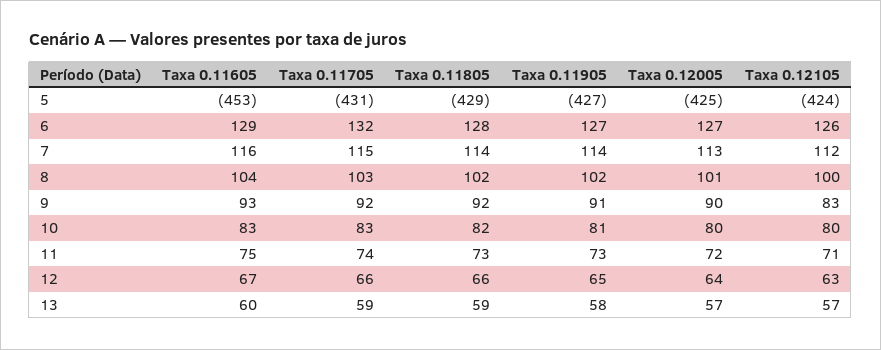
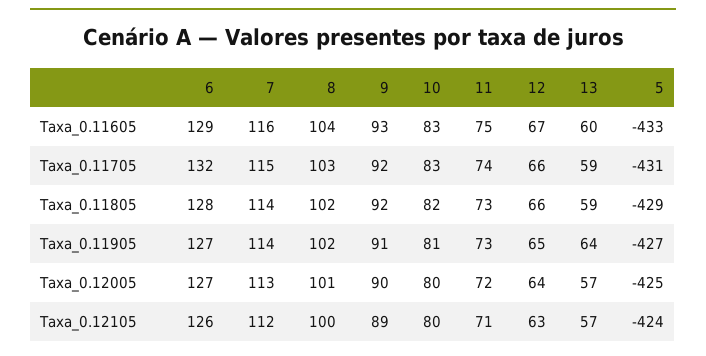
Taxa 0.11605, 5: -453 -> -433
Taxa 0.12105, 9: 83 -> 89
Taxa 0.11905, 13: 58 -> 64

